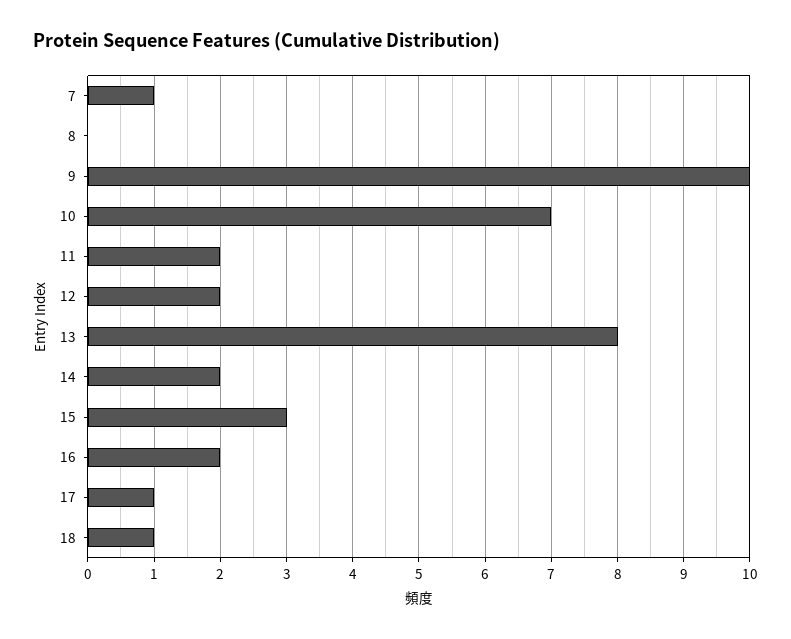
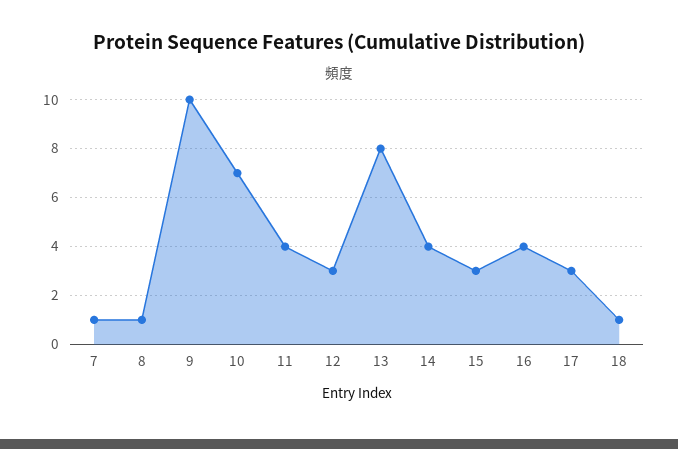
8: 0 -> 1
11: 2 -> 4
12: 2 -> 3
14: 2 -> 4
16: 2 -> 4
17: 1 -> 3

